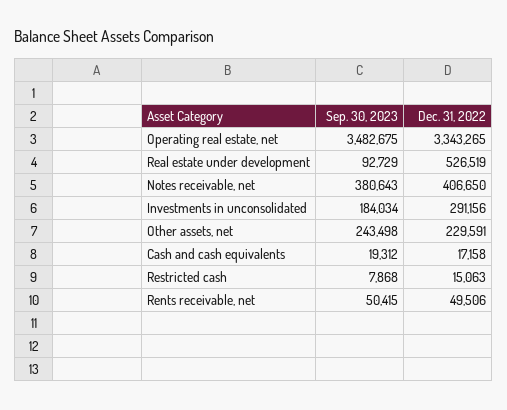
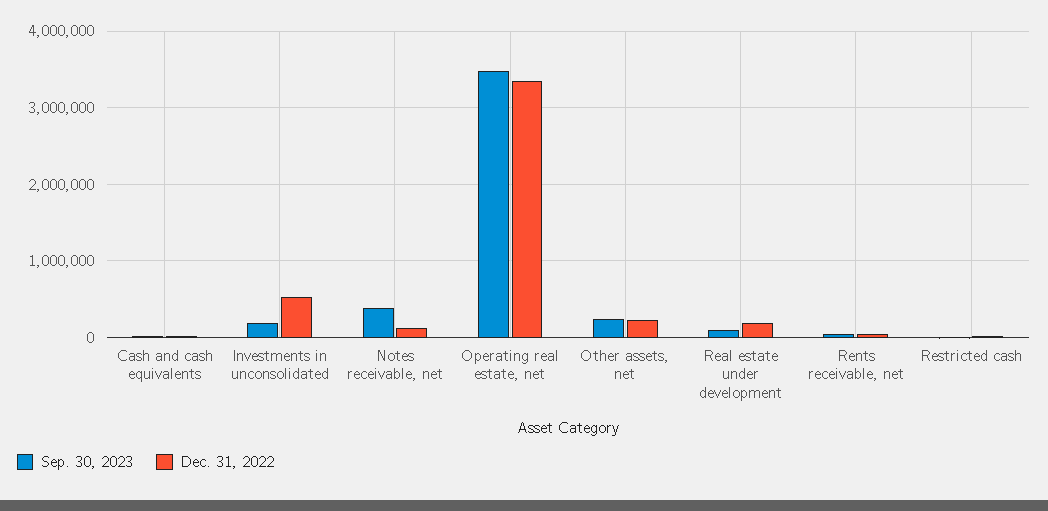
Dec. 31, 2022, Real estate under development: 526519 -> 200000
Dec. 31, 2022, Notes receivable, net: 406650 -> 100000
Dec. 31, 2022, Investments in unconsolidated: 291156 -> 500000

